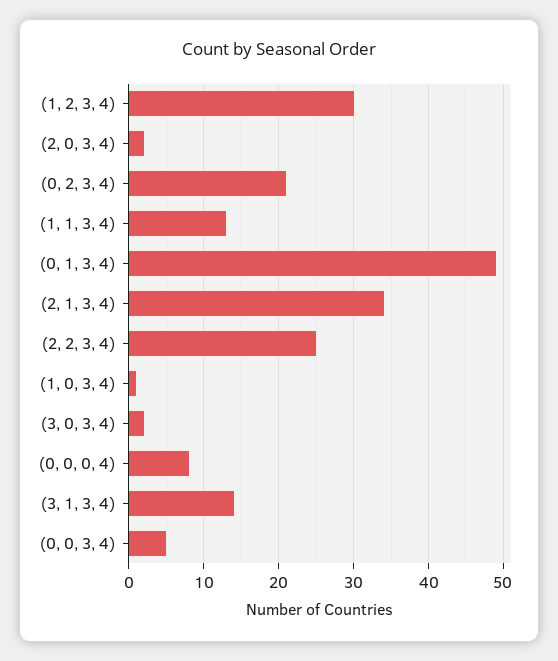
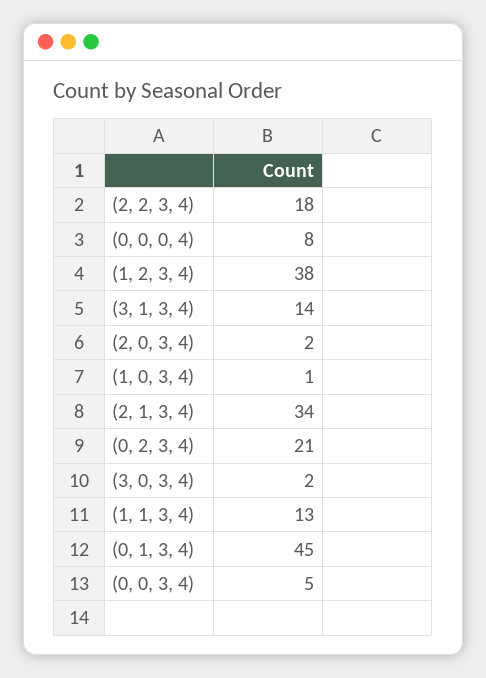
(1, 2, 3, 4): 30 -> 38
(0, 1, 3, 4): 49 -> 45
(2, 2, 3, 4): 25 -> 18

